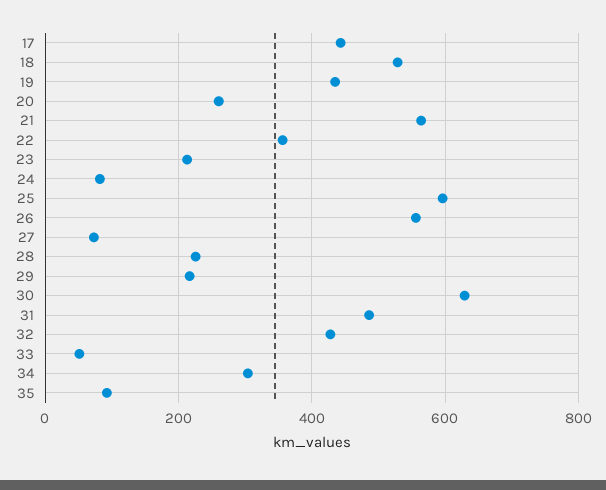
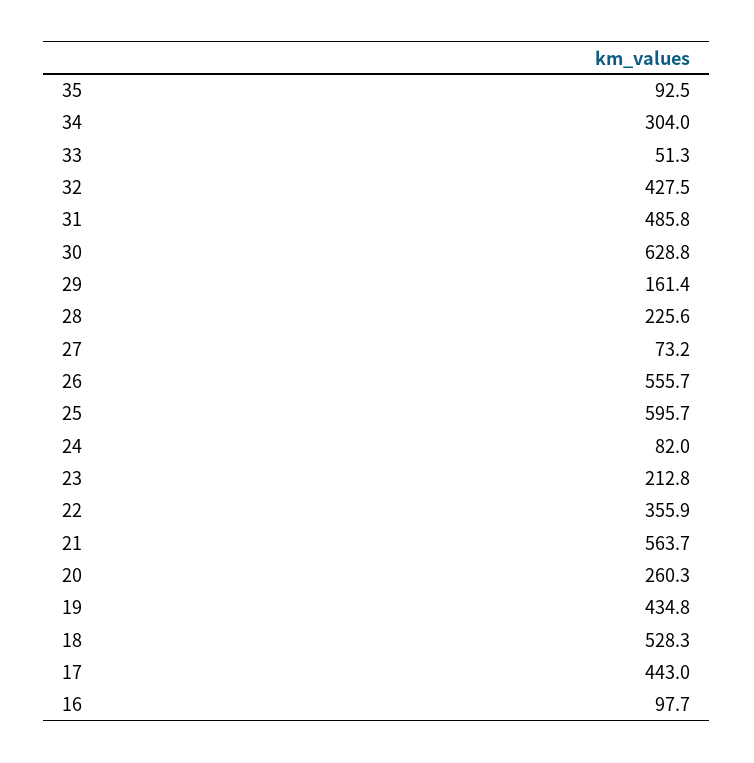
29: 220 -> 161.4
16: none -> 97.7

